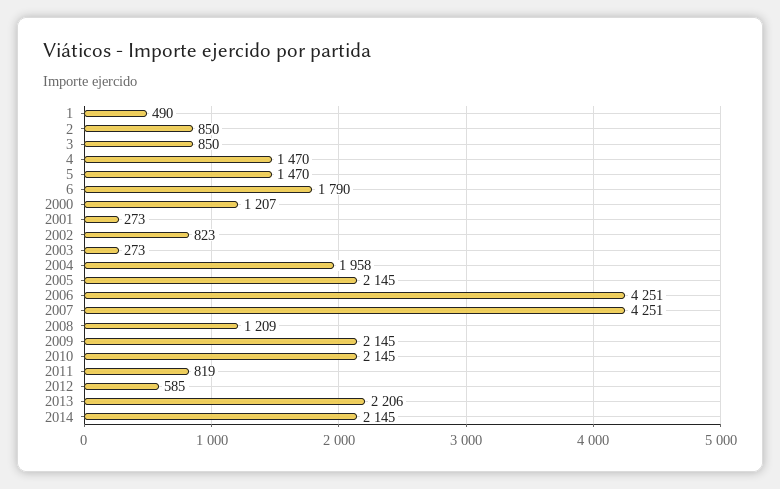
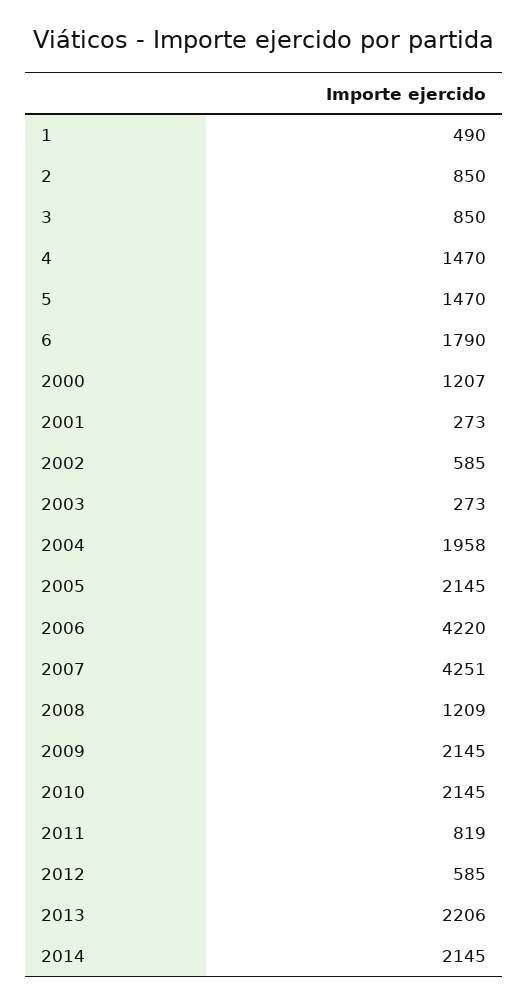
2002: 823 -> 585
2006: 4251 -> 4220

